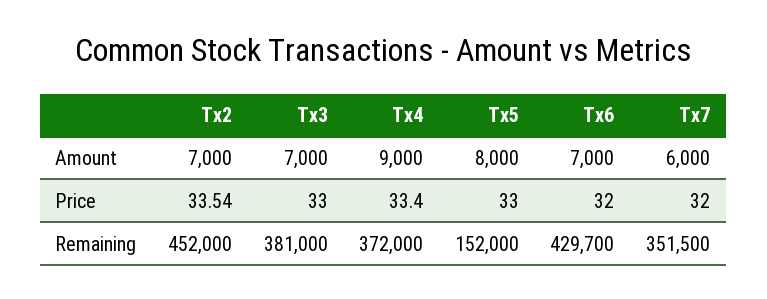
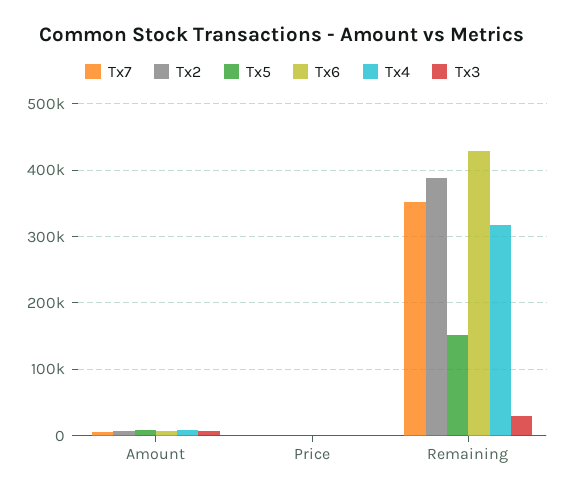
Tx2, Remaining: 452000 -> 390000
Tx3, Remaining: 381000 -> 30000
Tx4, Remaining: 372000 -> 320000

